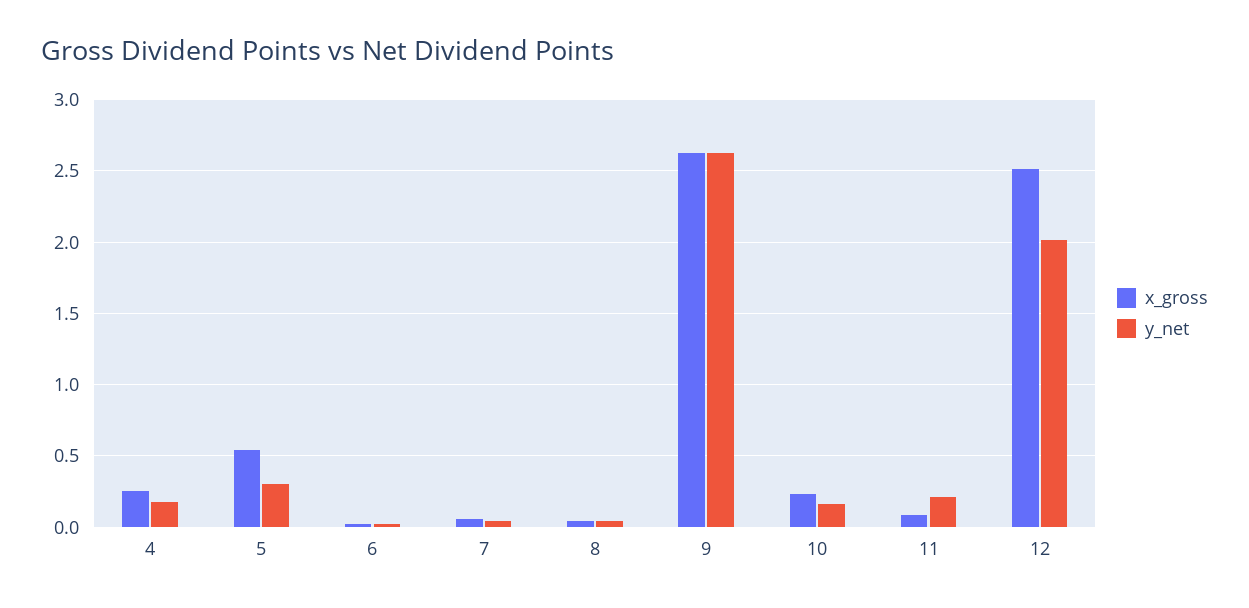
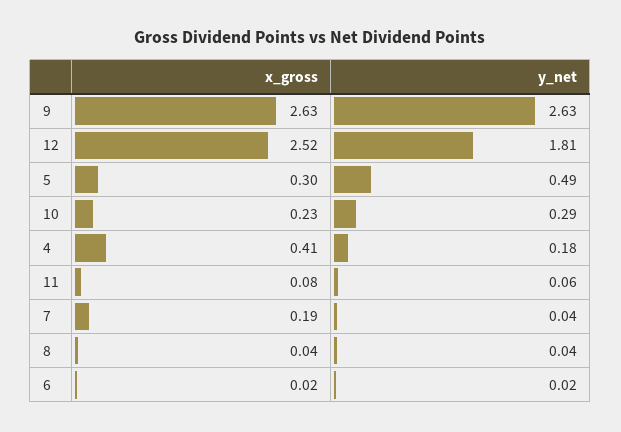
x_gross, 4: 0.25 -> 0.41
x_gross, 5: 0.55 -> 0.3
y_net, 5: 0.3 -> 0.49
x_gross, 7: 0.05 -> 0.19
y_net, 10: 0.15 -> 0.29
y_net, 11: 0.2 -> 0.06
y_net, 12: 2 -> 1.81

